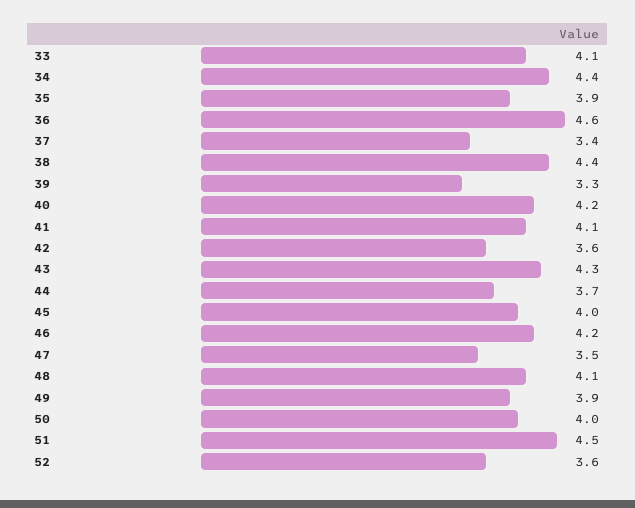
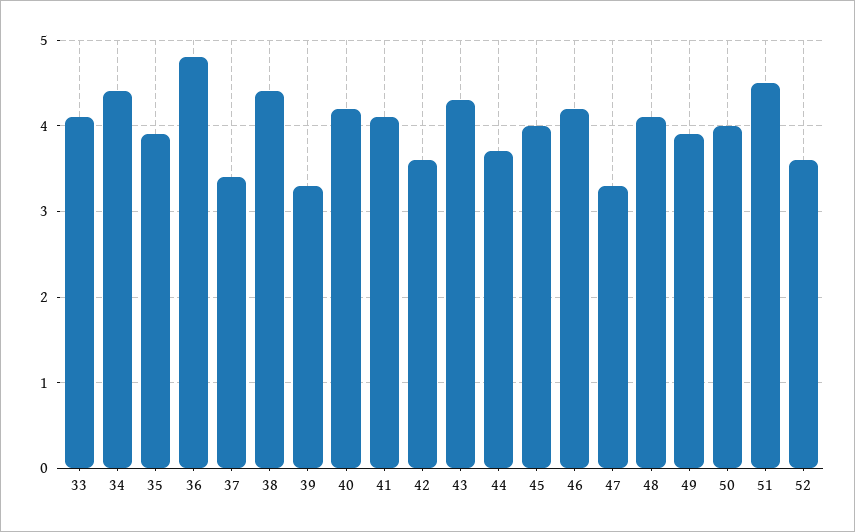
36: 4.6 -> 4.8
47: 3.5 -> 3.3

